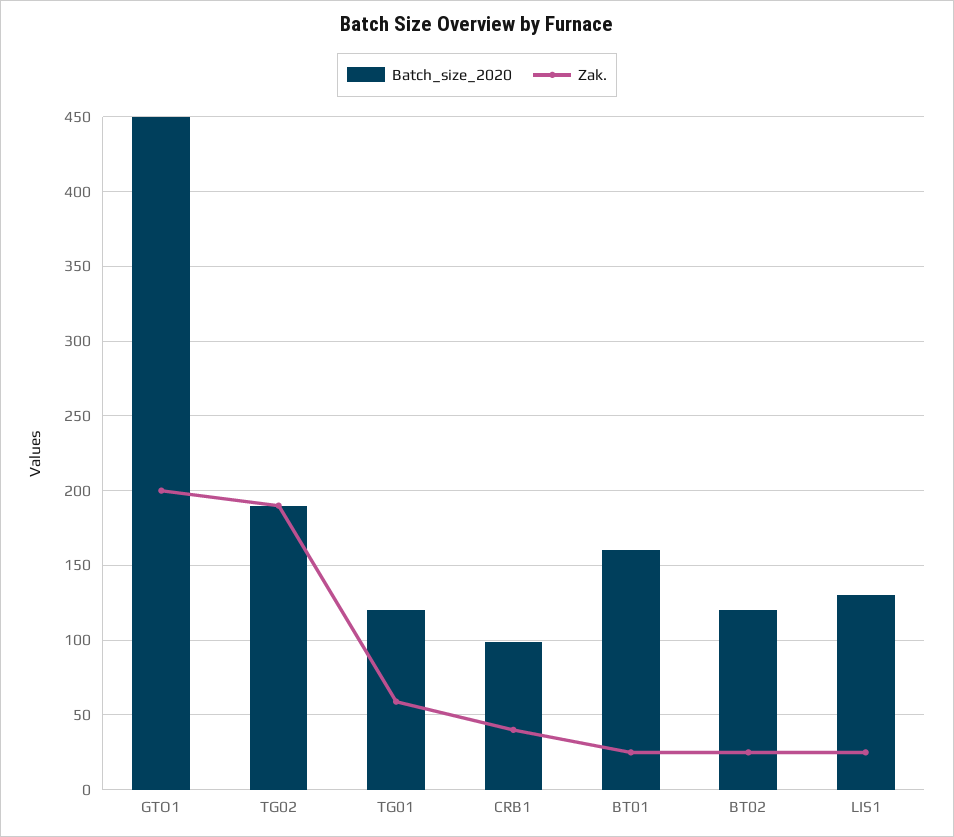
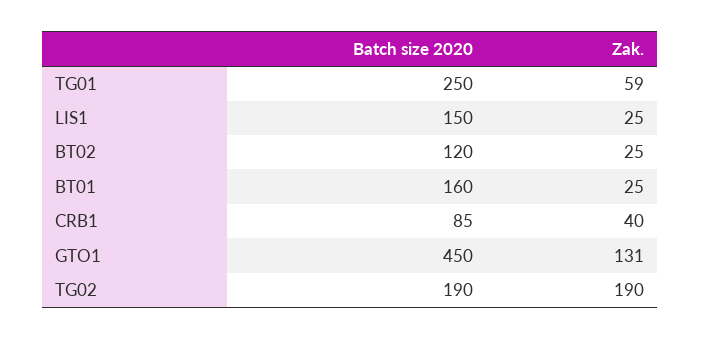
Zak., GTO1: 200 -> 131
Batch_size_2020, TG01: 120 -> 250
Batch_size_2020, CRB1: 100 -> 85
Batch_size_2020, LIS1: 130 -> 150

